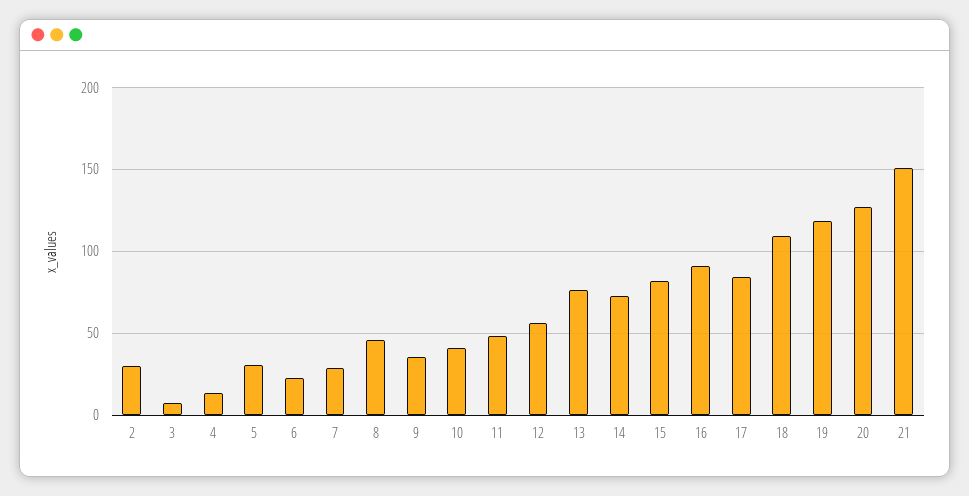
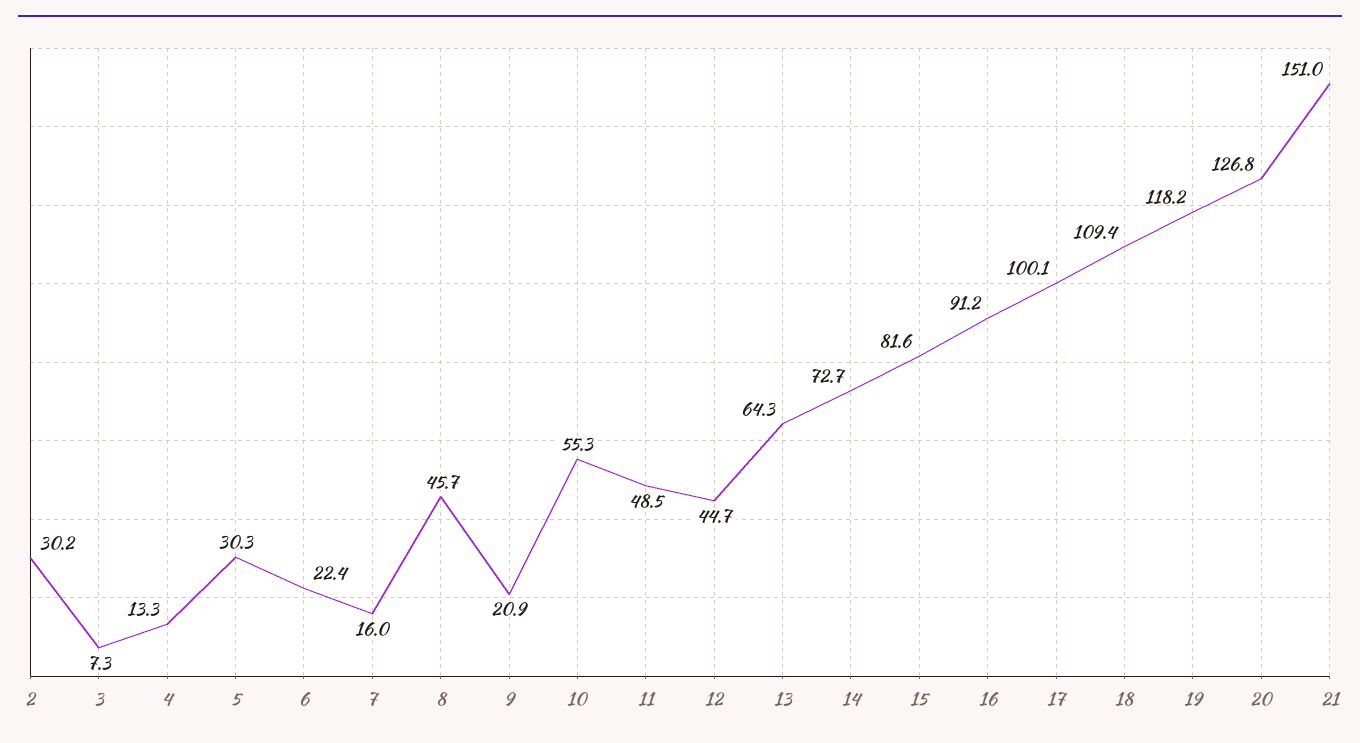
7: 30 -> 16
9: 35 -> 20.9
10: 40 -> 55.3
12: 55 -> 44.7
13: 75 -> 64.3
17: 85 -> 100.1

